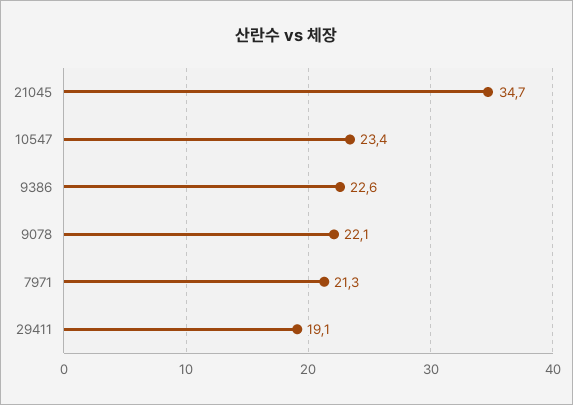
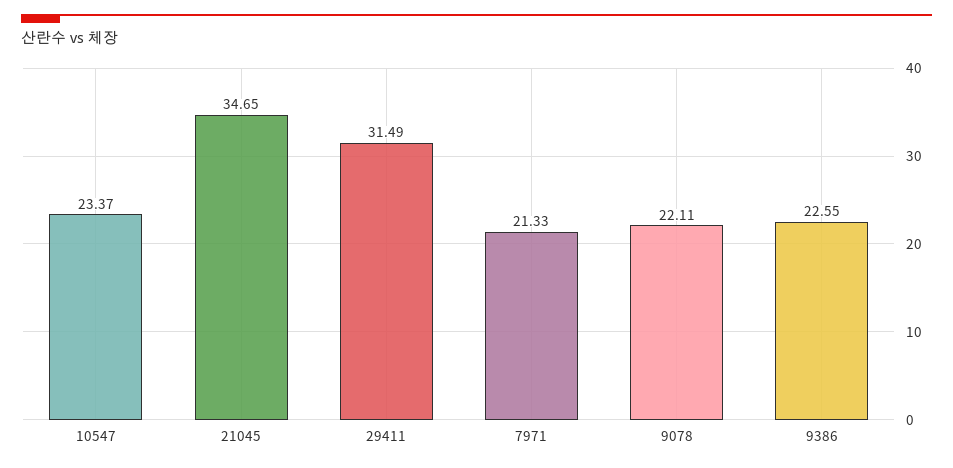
29411: 19.1 -> 31.49

